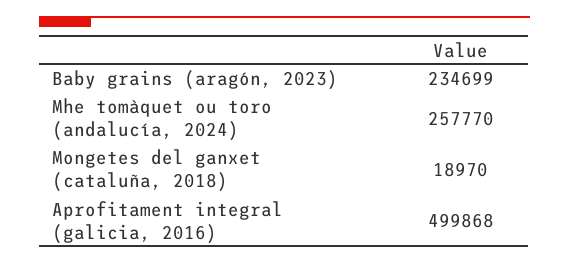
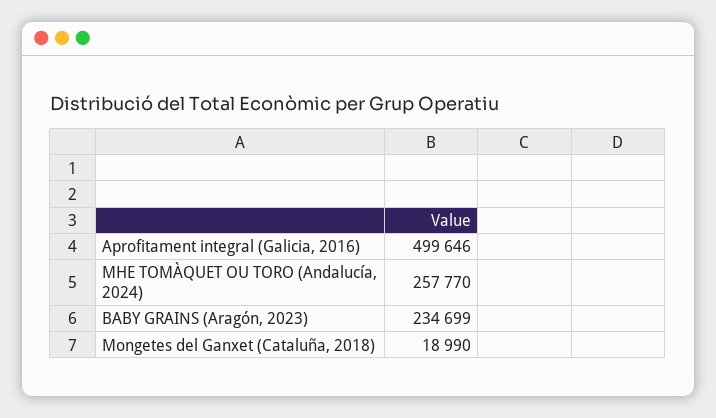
Mongetes del ganxet (cataluña, 2018): 18970 -> 18990
Aprofitament integral (galicia, 2016): 499868 -> 499646

